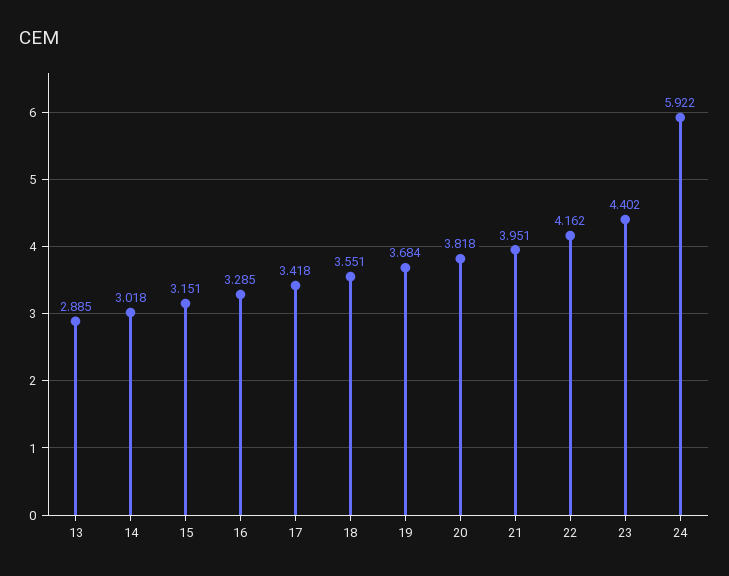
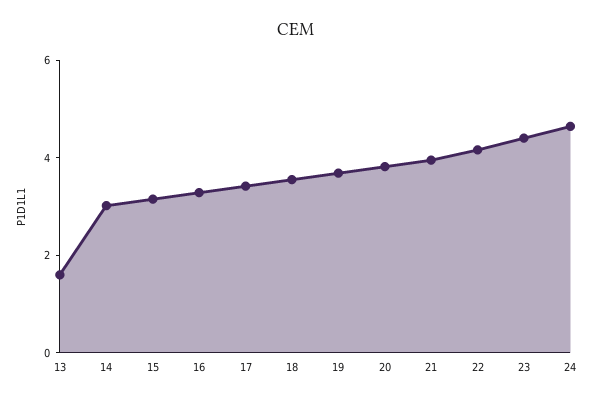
13: 2.885 -> 1.5
24: 5.922 -> 4.5

